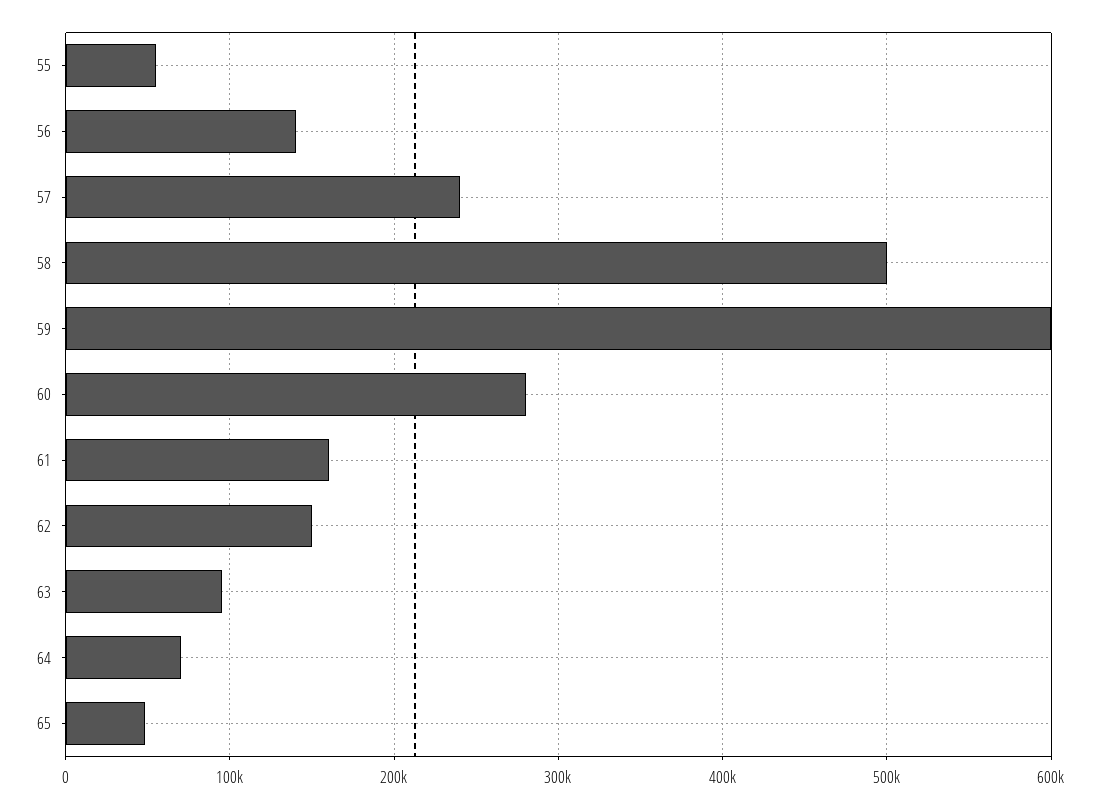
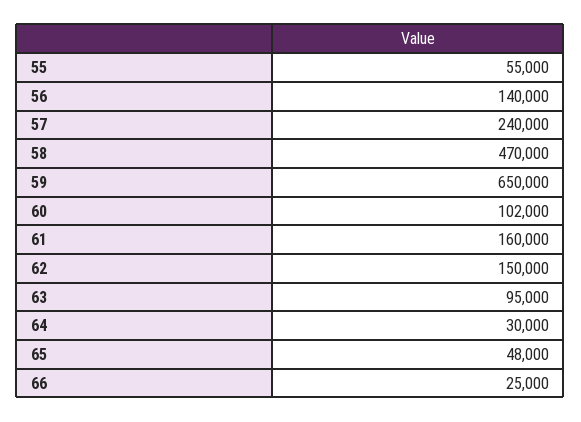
58: 500000 -> 470000
59: 600000 -> 650000
60: 280000 -> 102000
64: 70000 -> 30000
66: none -> 25000

